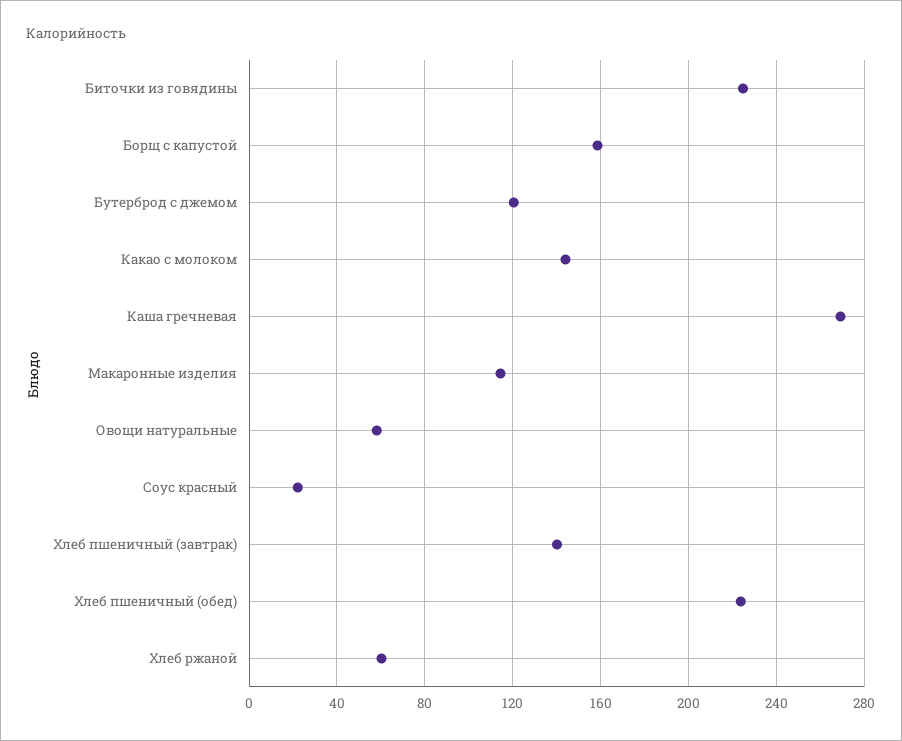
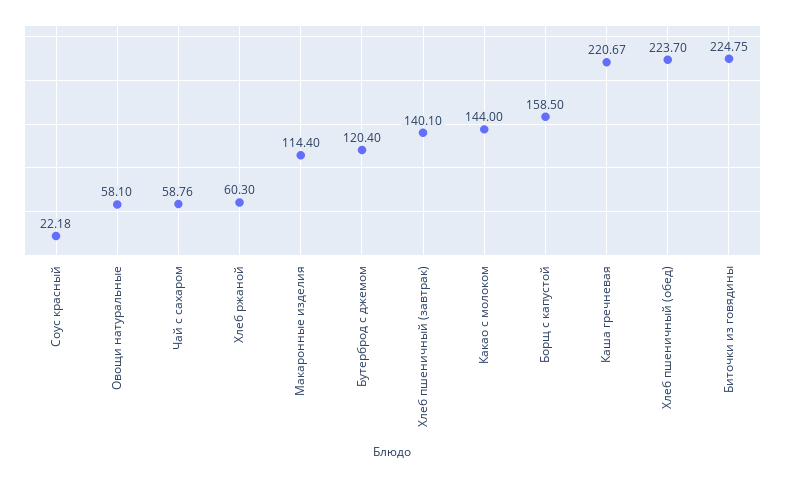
Каша гречневая: 270 -> 220.67
Чай с сахаром: none -> 58.76

